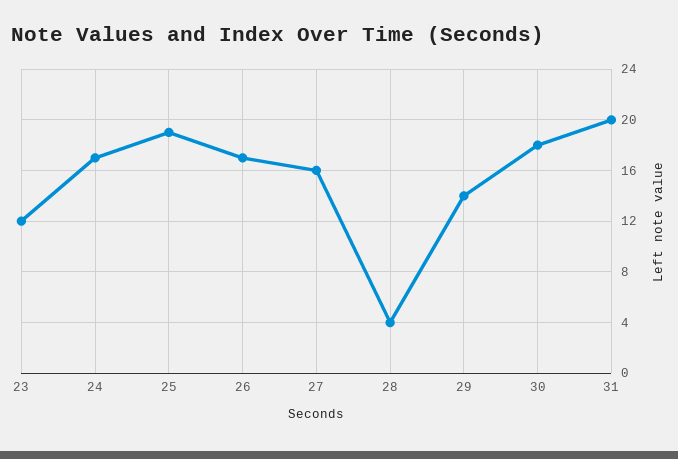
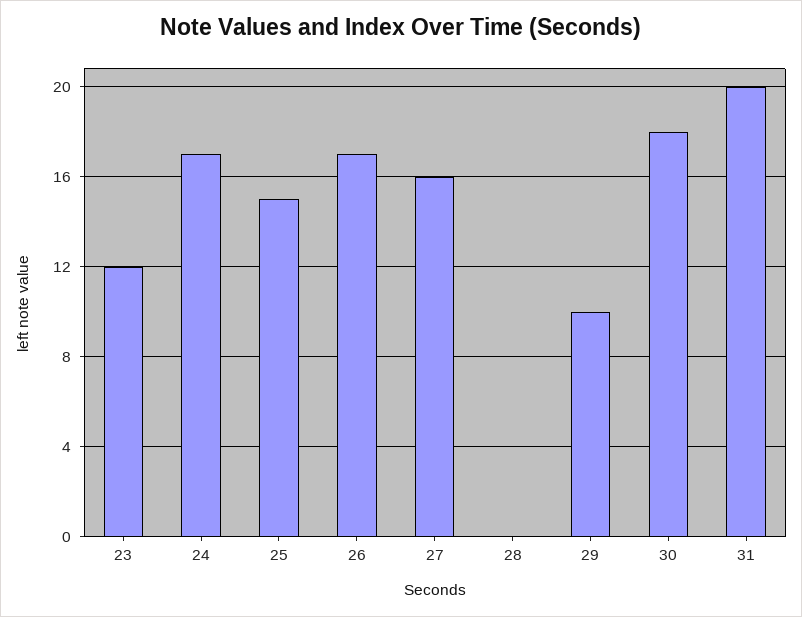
25: 19 -> 15
28: 4 -> 0
29: 14 -> 10

